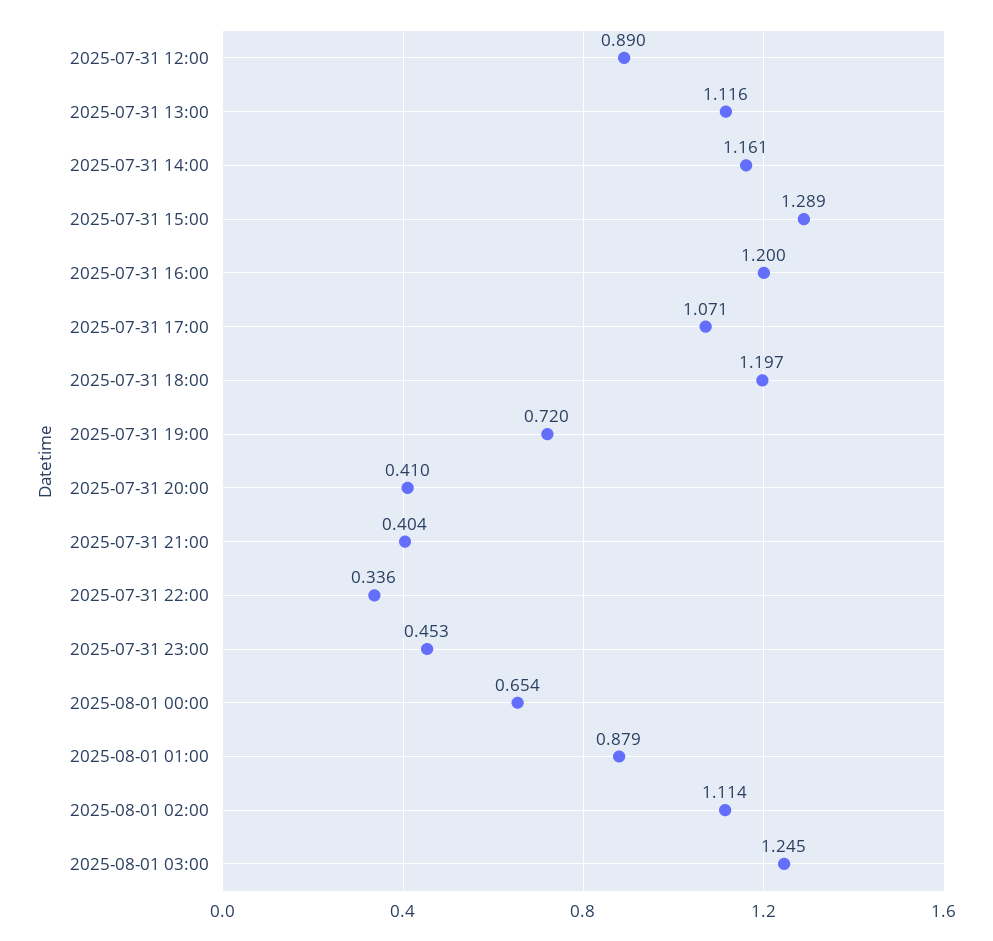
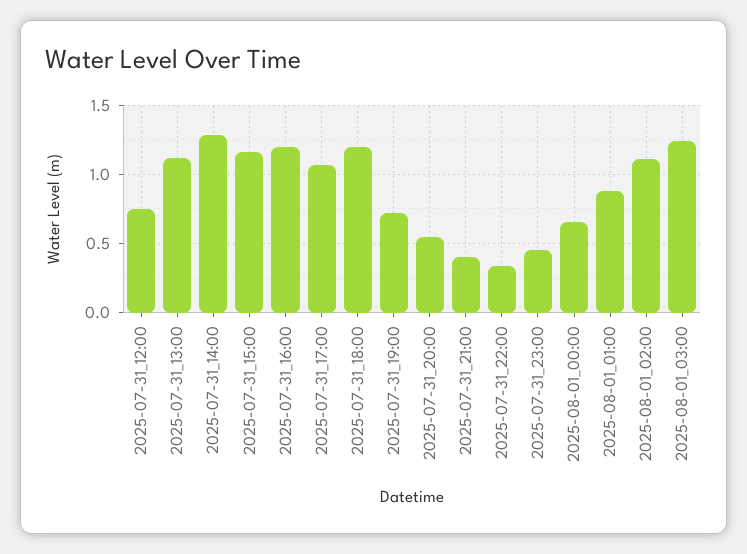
2025-07-31 12:00: 0.89 -> 0.75
2025-07-31 14:00: 1.161 -> 1.3
2025-07-31 15:00: 1.289 -> 1.15
2025-07-31 20:00: 0.41 -> 0.55

